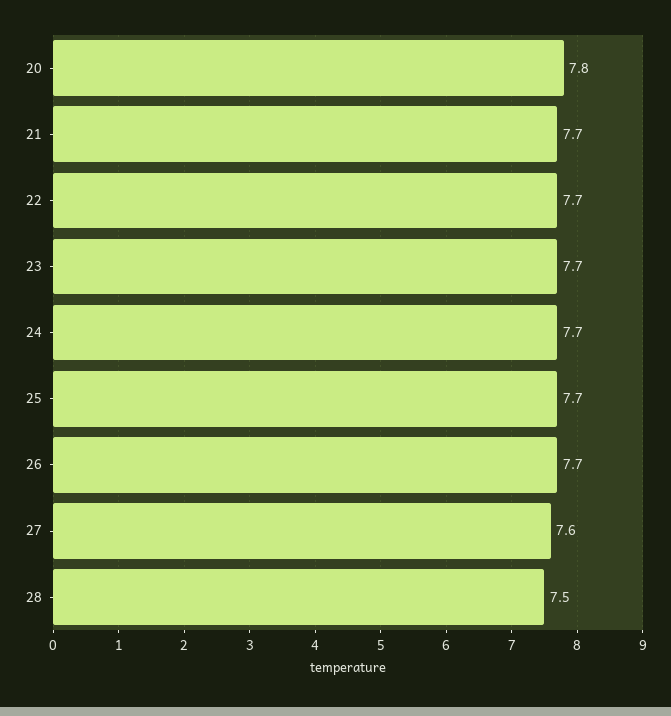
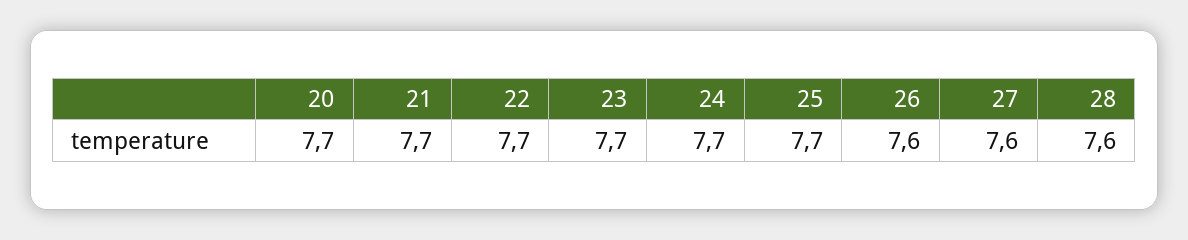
20: 7.8 -> 7.7
26: 7.7 -> 7.6
28: 7.5 -> 7.6

